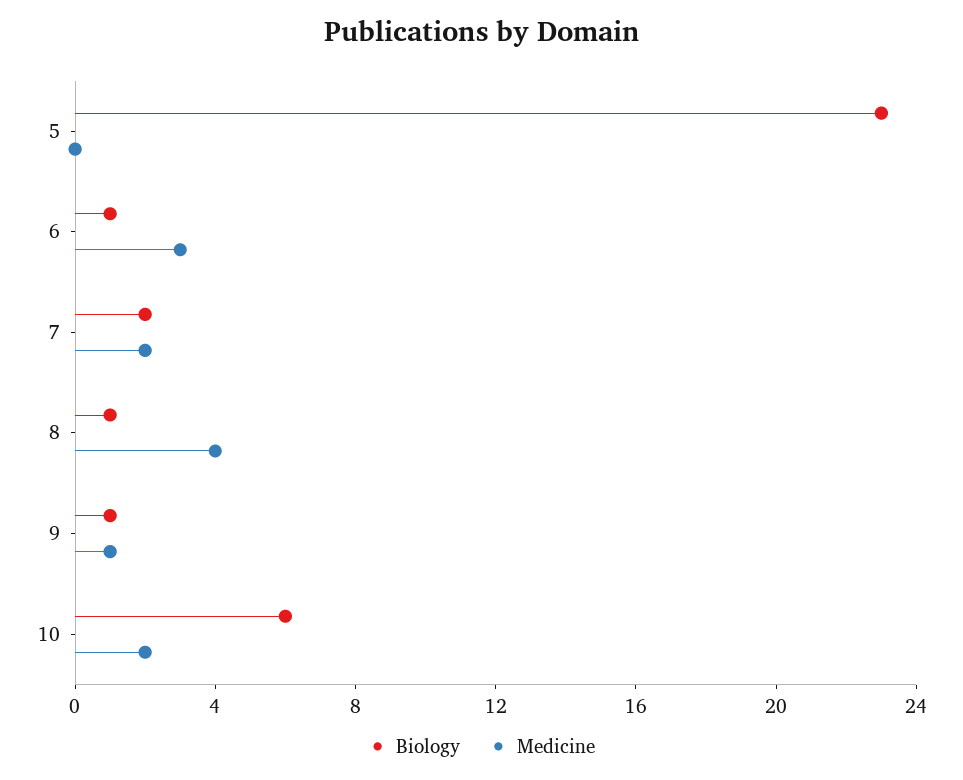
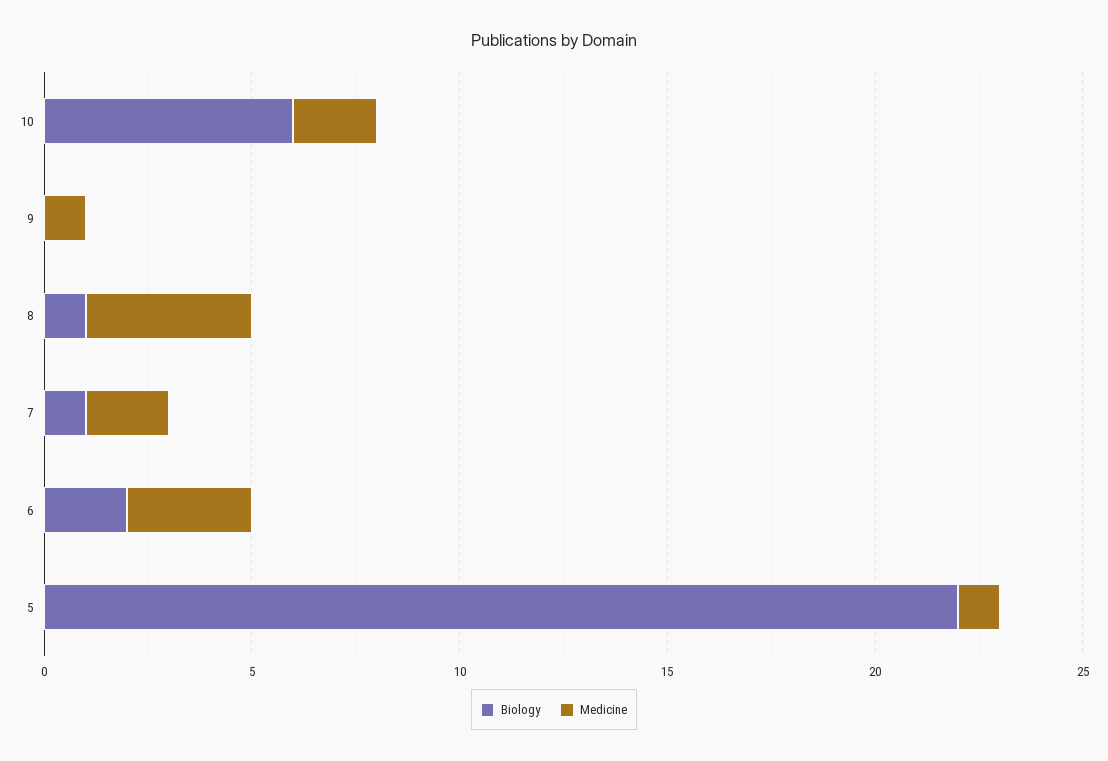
Biology, 5: 23 -> 22
Medicine, 5: 0 -> 1
Biology, 6: 1 -> 2
Biology, 7: 2 -> 1
Biology, 9: 1 -> 0

